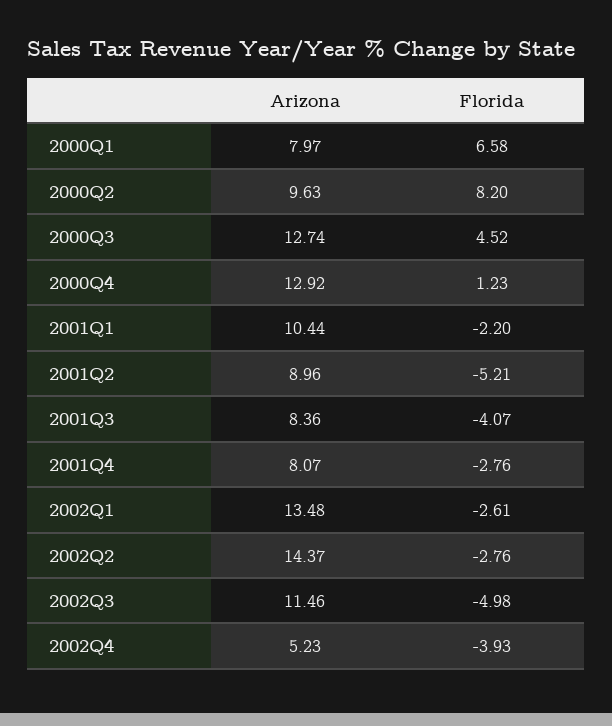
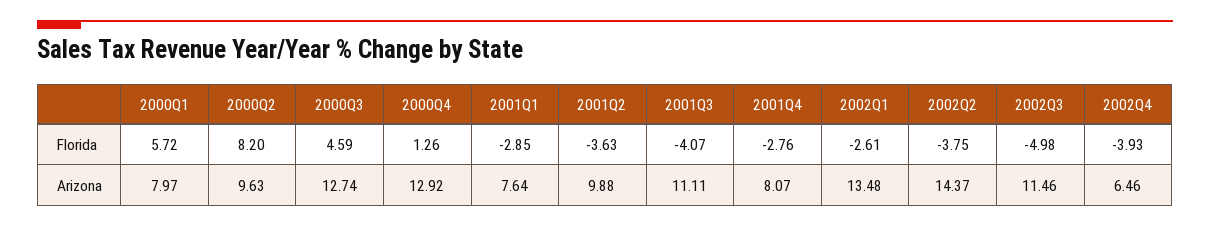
Florida, 2000Q1: 6.58 -> 5.72
Florida, 2000Q3: 4.52 -> 4.59
Florida, 2000Q4: 1.23 -> 1.26
Arizona, 2001Q1: 10.44 -> 7.64
Florida, 2001Q1: -2.2 -> -2.85
Arizona, 2001Q2: 8.96 -> 9.88
Florida, 2001Q2: -5.21 -> -3.63
Arizona, 2001Q3: 8.36 -> 11.11
Florida, 2002Q2: -2.76 -> -3.75
Arizona, 2002Q4: 5.23 -> 6.46

